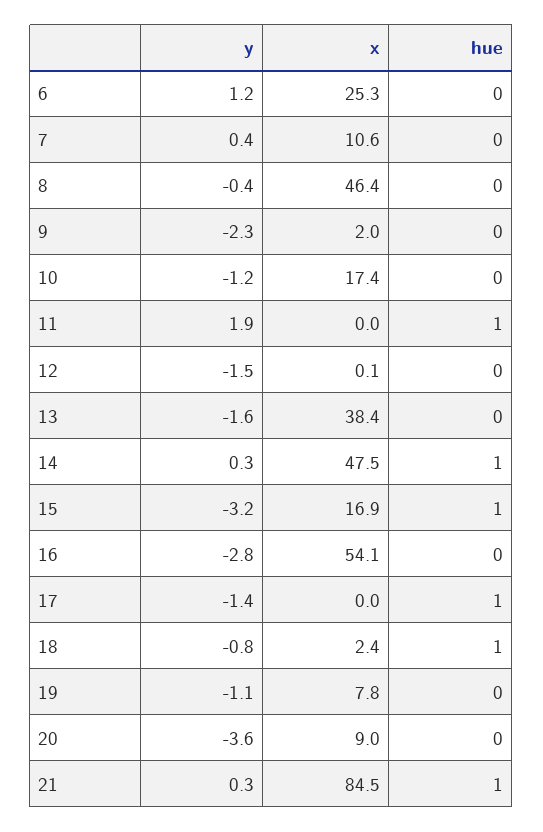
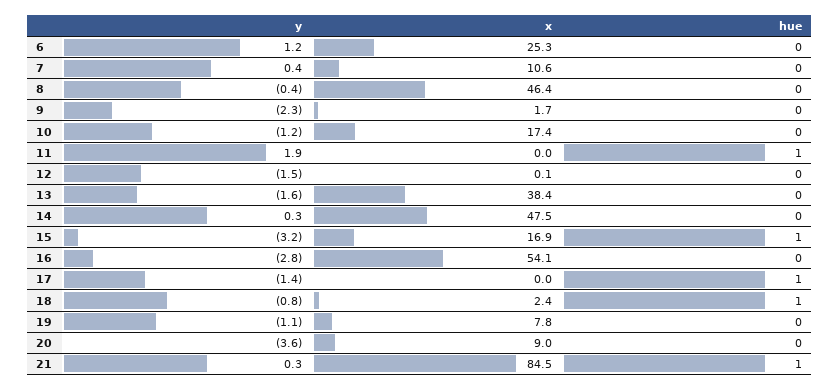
x, 9: 2 -> 1.7
hue, 14: 1 -> 0

